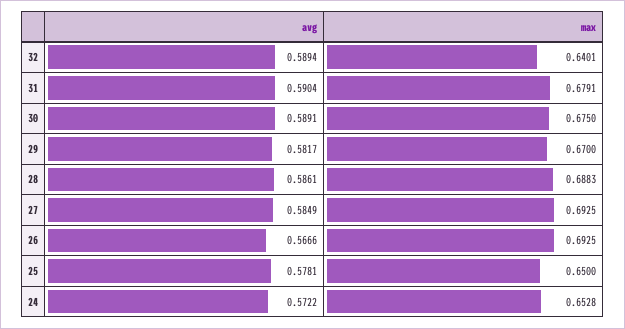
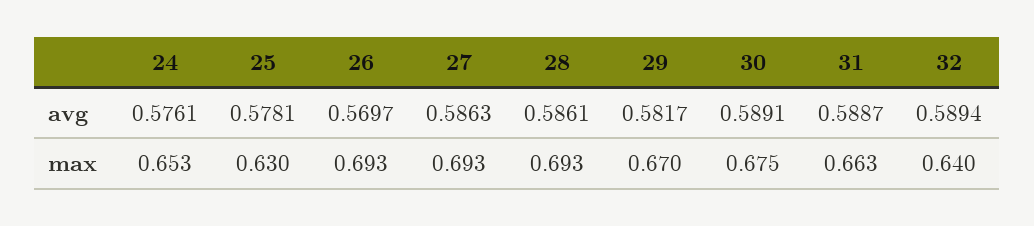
avg, 31: 0.5904 -> 0.5887
max, 31: 0.6791 -> 0.663
max, 28: 0.6883 -> 0.693
avg, 27: 0.5849 -> 0.5863
avg, 26: 0.5666 -> 0.5697
max, 25: 0.65 -> 0.63
avg, 24: 0.5722 -> 0.5761

